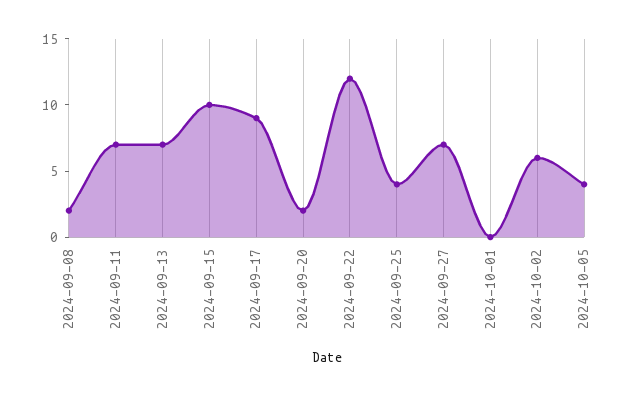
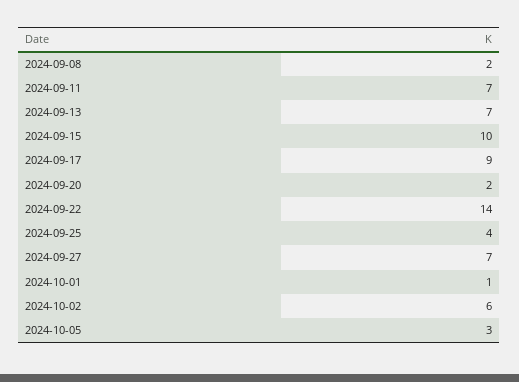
2024-09-22: 12 -> 14
2024-10-01: 0 -> 1
2024-10-05: 4 -> 3

